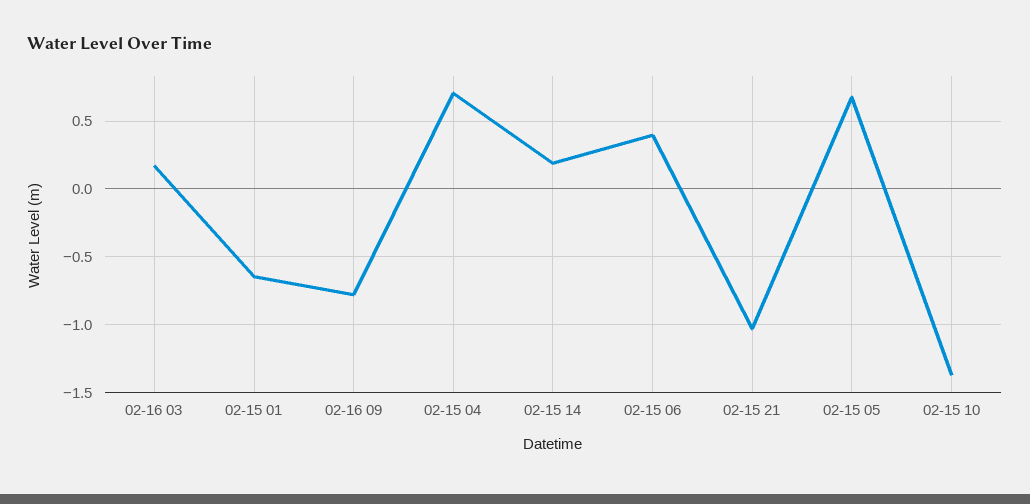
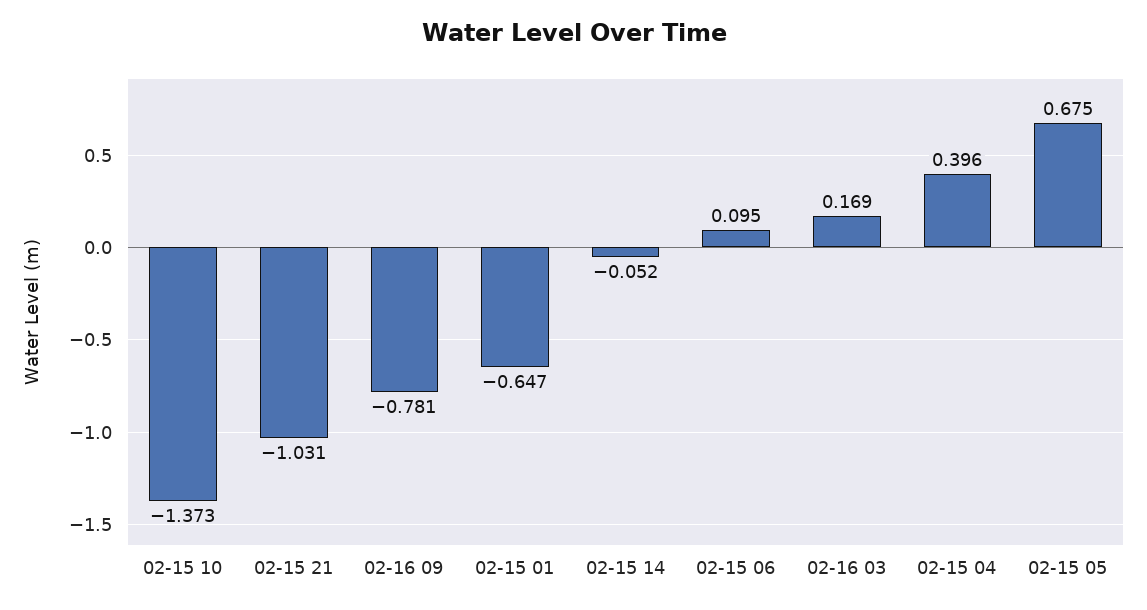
02-15 04: 0.7 -> 0.396
02-15 14: 0.2 -> -0.052
02-15 06: 0.4 -> 0.095

